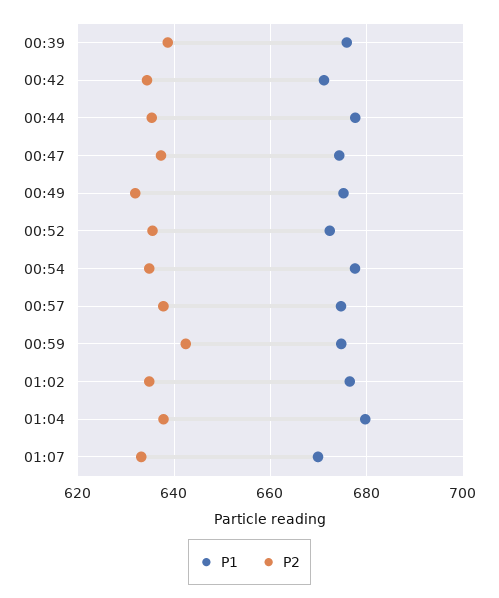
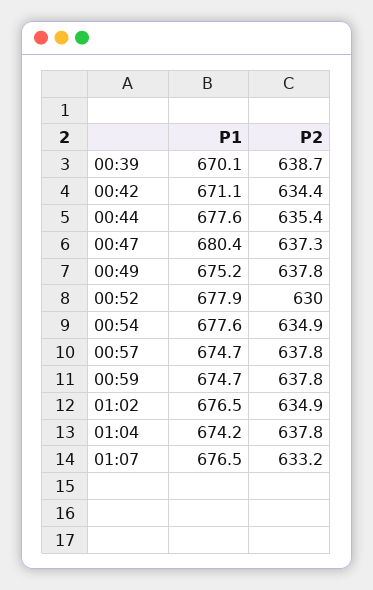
P1, 00:39: 676 -> 670.1
P1, 00:47: 674 -> 680.4
P2, 00:49: 632 -> 637.8
P1, 00:52: 672 -> 677.9
P2, 00:52: 636 -> 630
P2, 00:59: 642 -> 637.8
P1, 01:04: 680 -> 674.2
P1, 01:07: 670 -> 676.5

